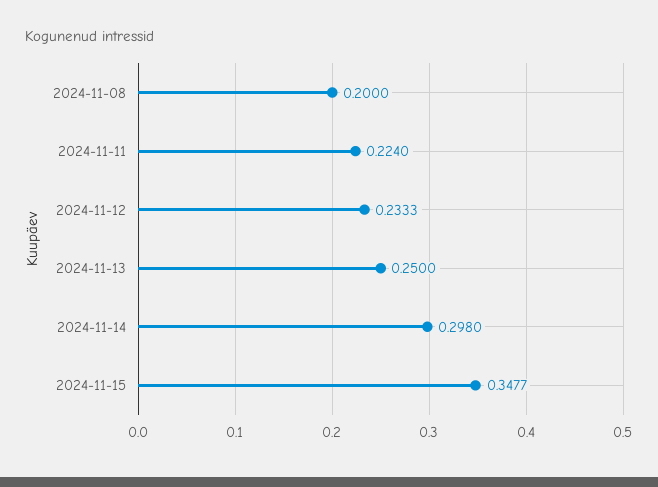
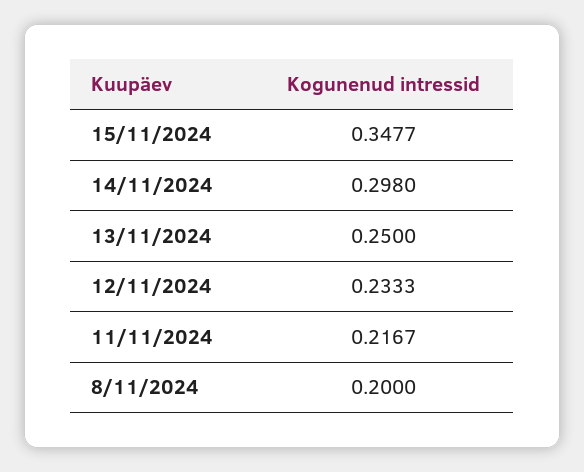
2024-11-11: 0.224 -> 0.2167

